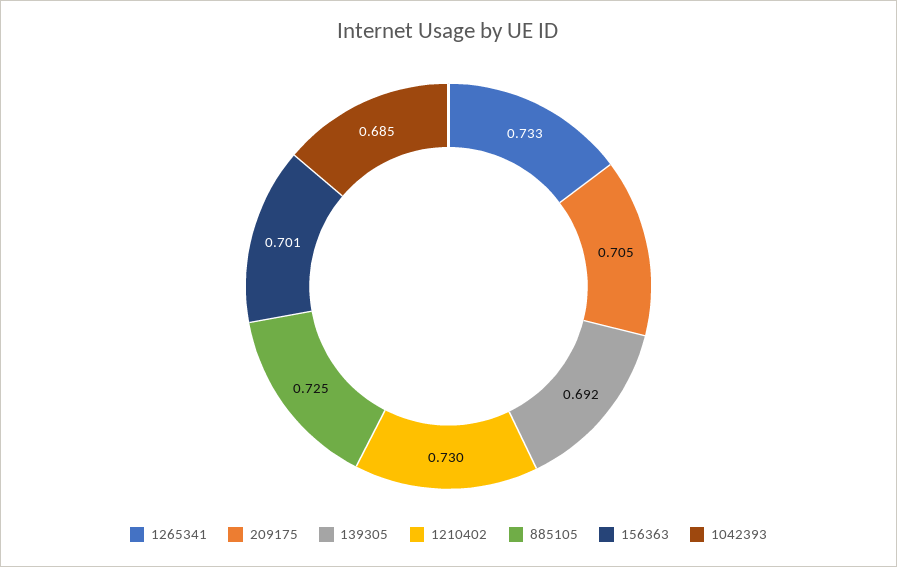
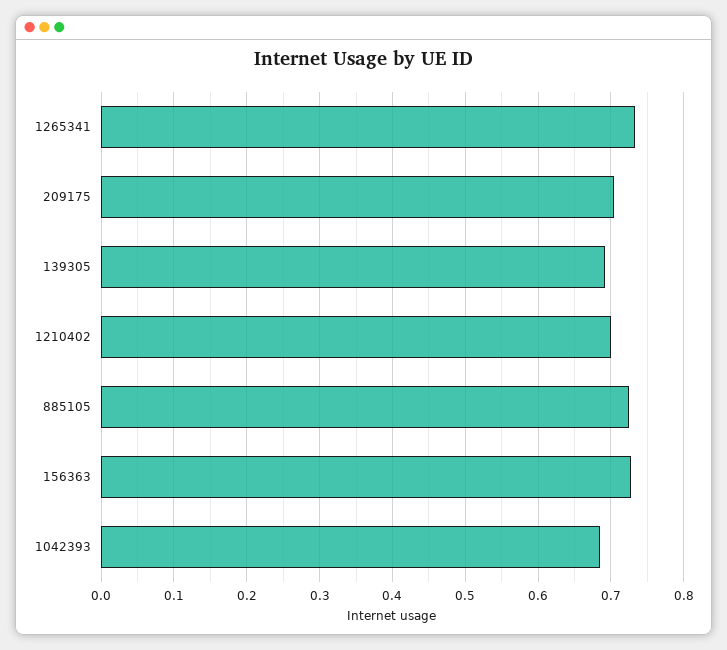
1210402: 0.73 -> 0.7
156363: 0.701 -> 0.73

